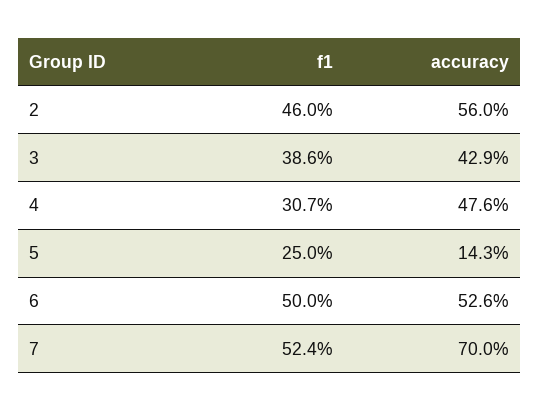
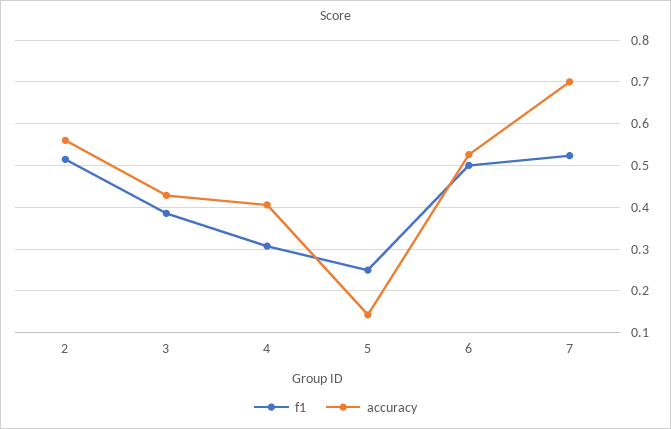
f1, 2: 0.46 -> 0.52
accuracy, 4: 0.476 -> 0.4

